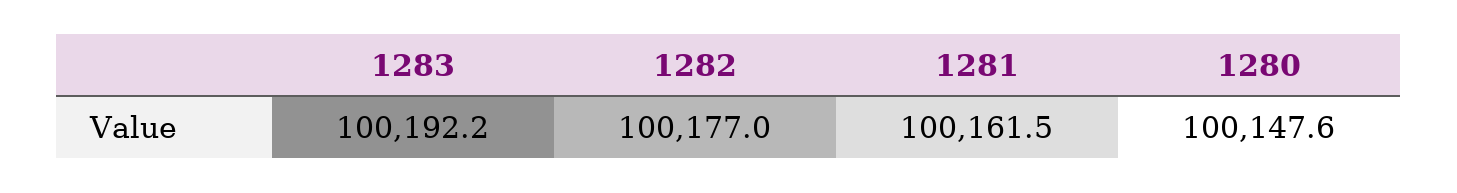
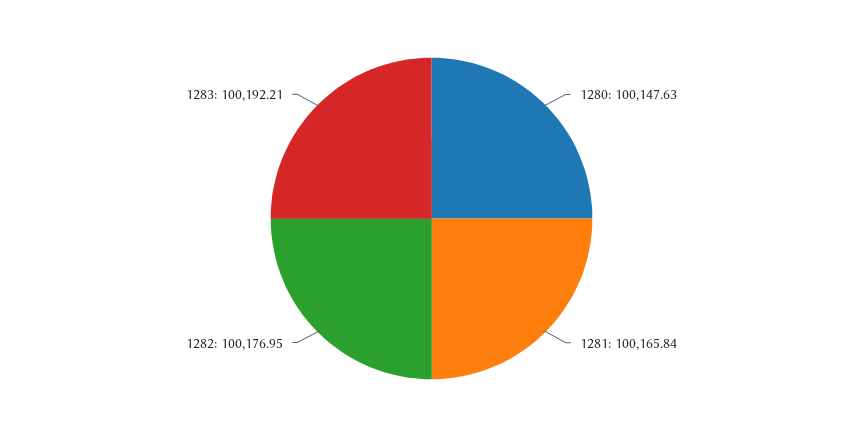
1281: 100161.5 -> 100165.84

